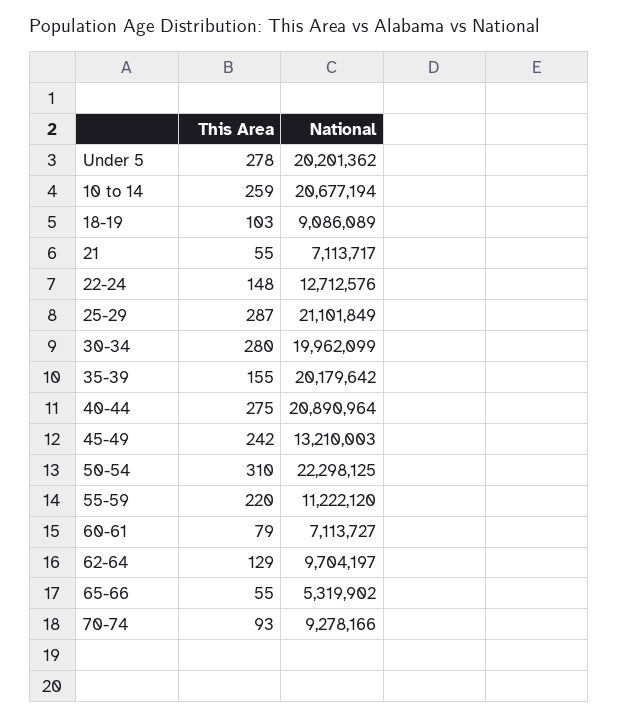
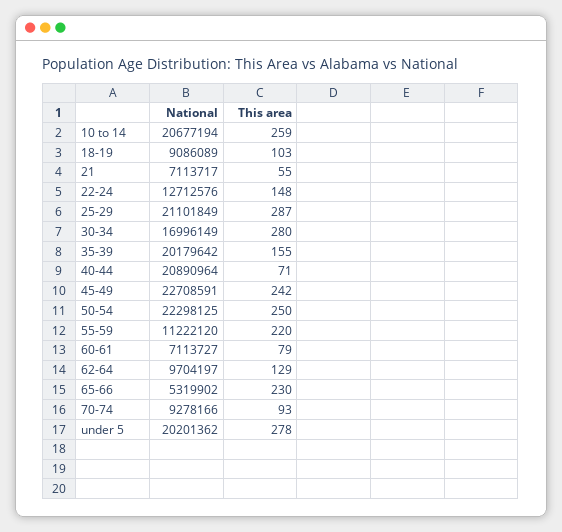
National, 30-34: 19962099 -> 16996149
This Area, 40-44: 275 -> 71
National, 45-49: 13210003 -> 22708591
This Area, 50-54: 310 -> 250
This Area, 65-66: 55 -> 230

